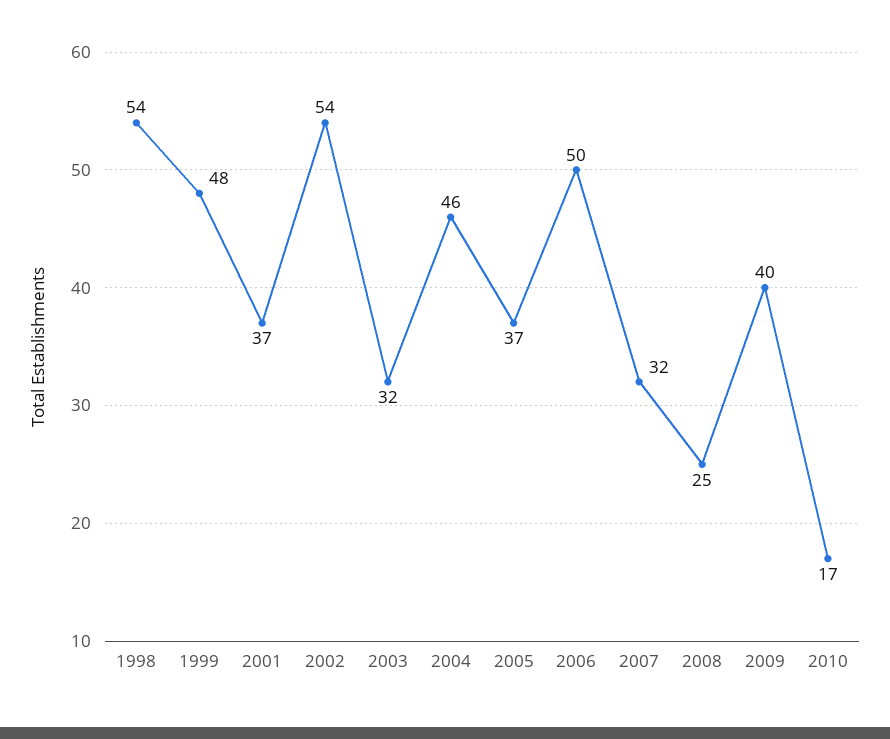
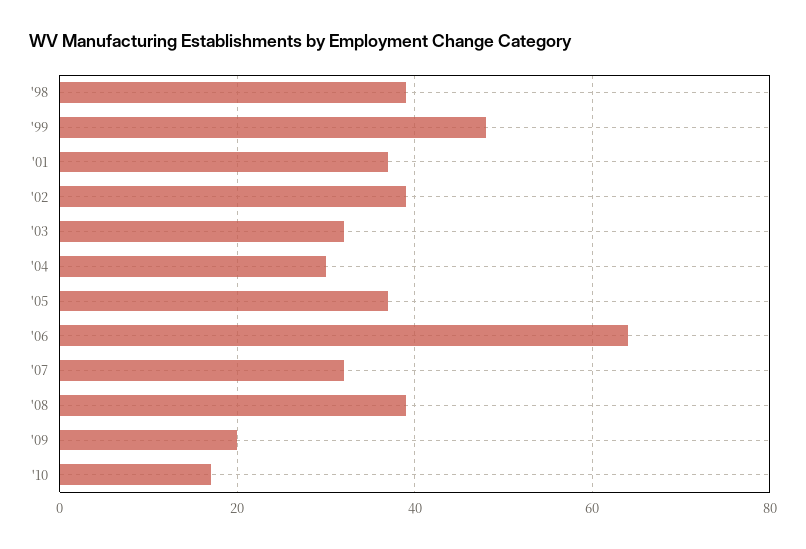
1998: 54 -> 40
2002: 54 -> 40
2004: 46 -> 30
2006: 50 -> 65
2008: 25 -> 40
2009: 40 -> 20

